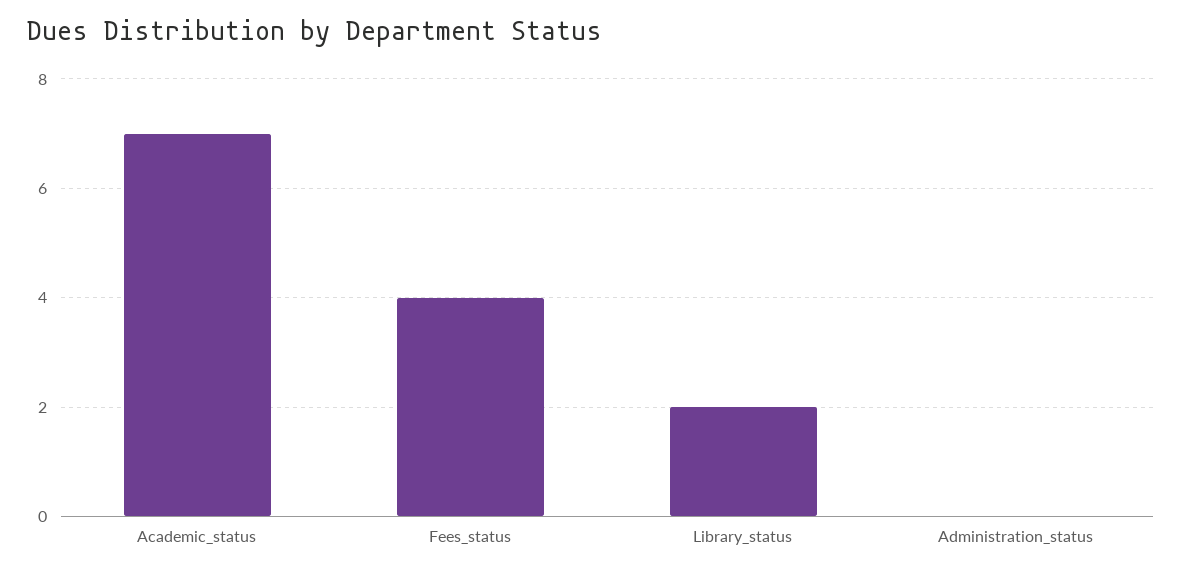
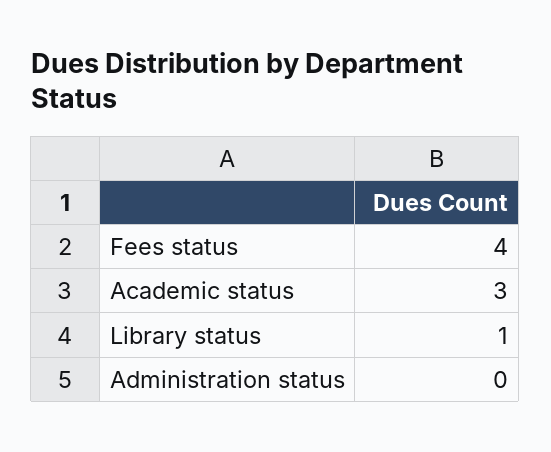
Academic_status: 7 -> 3
Library_status: 2 -> 1

